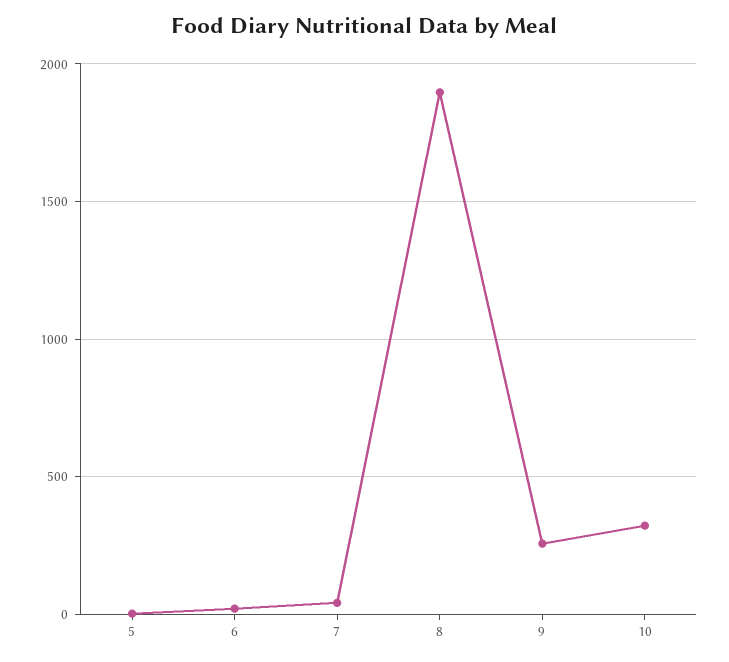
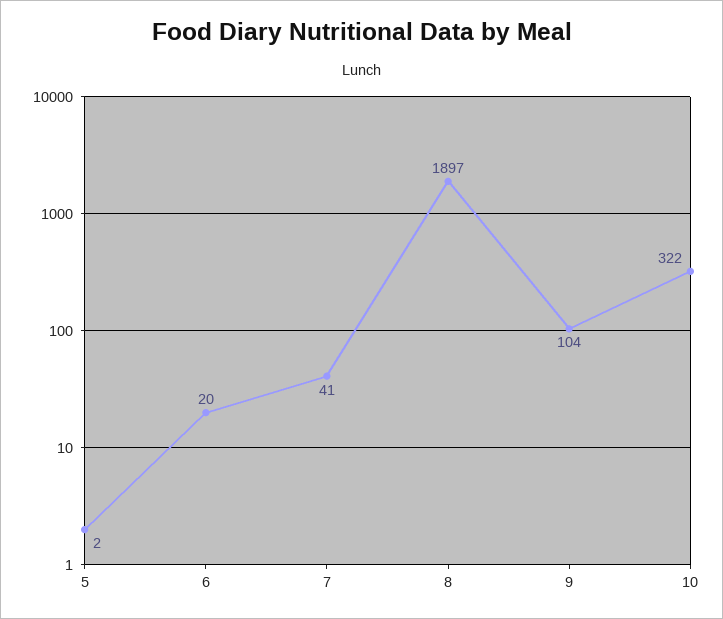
9: 250 -> 104

